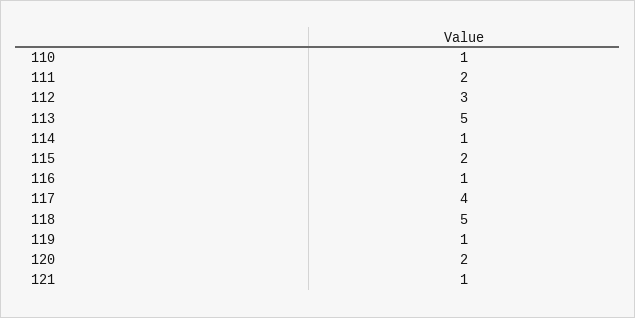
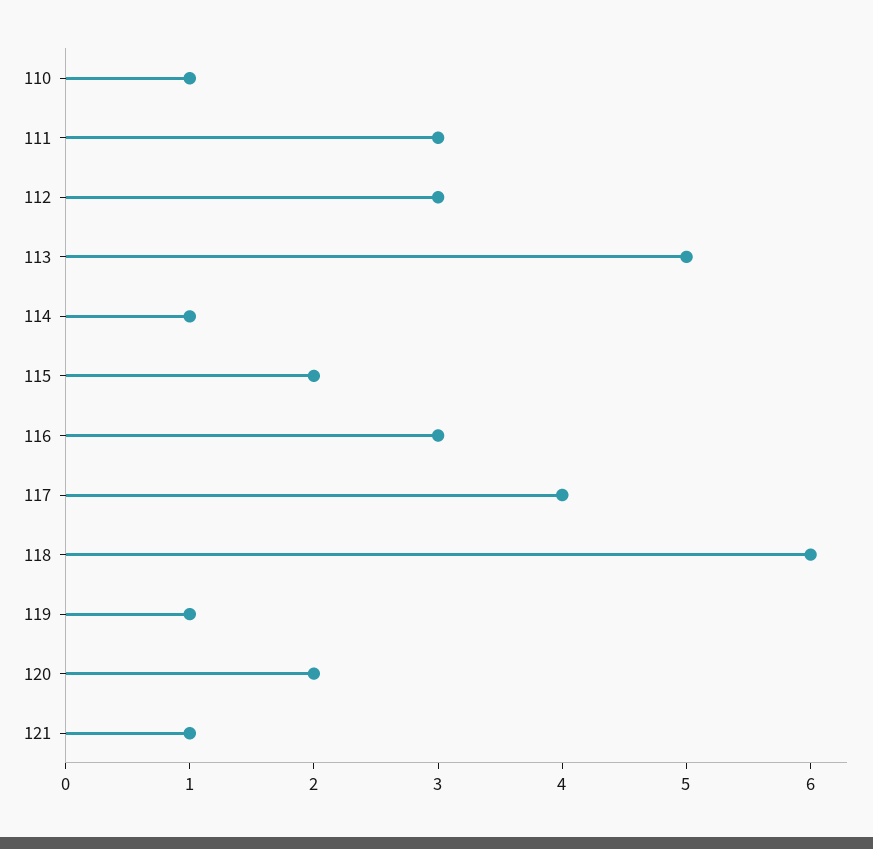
111: 2 -> 3
116: 1 -> 3
118: 5 -> 6

